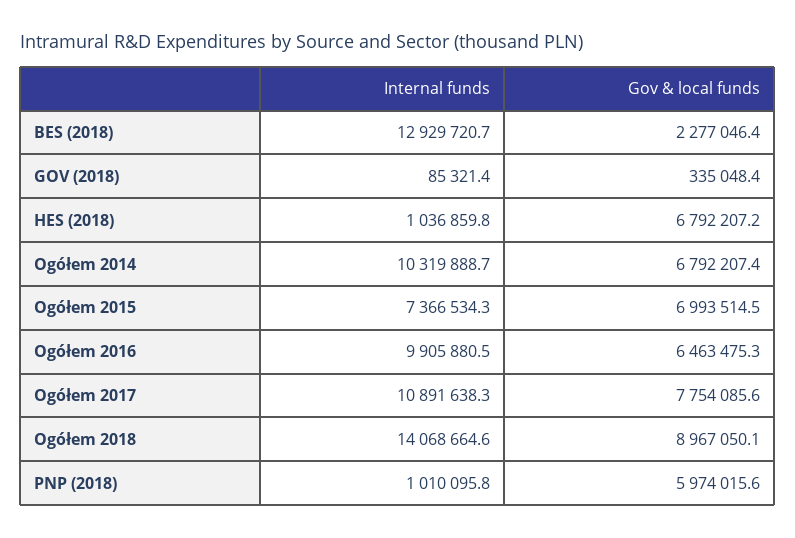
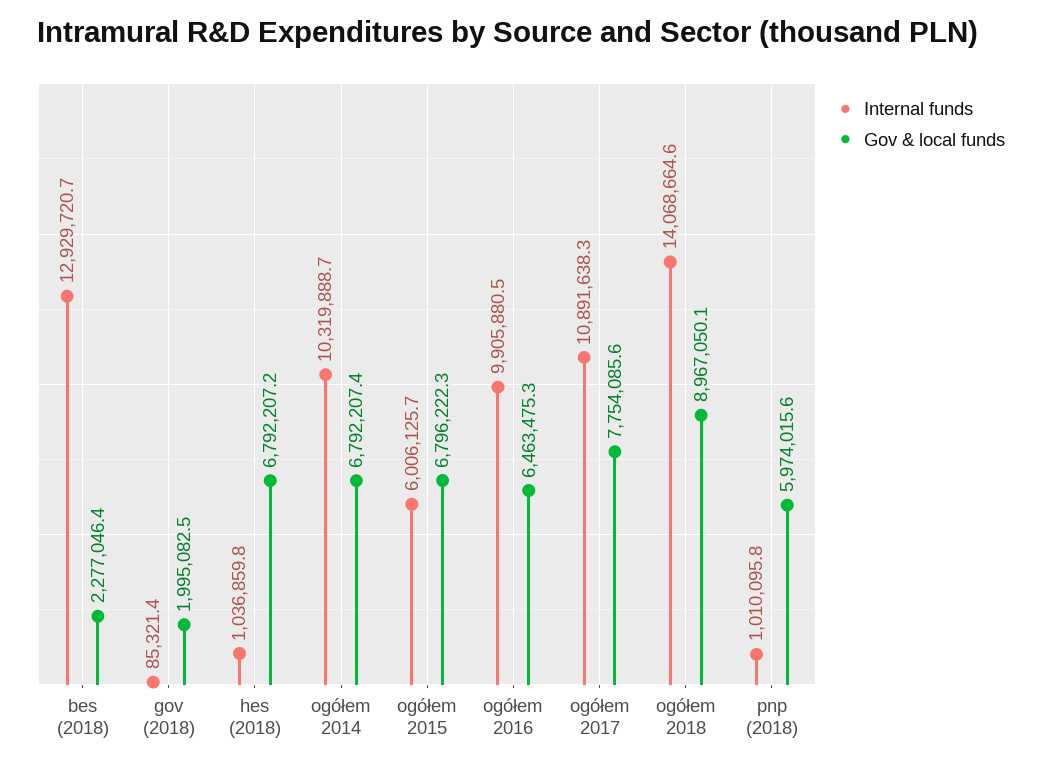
Gov & local funds, GOV (2018): 335048.4 -> 1995082.5
Internal funds, Ogółem 2015: 7366534.3 -> 6006125.7
Gov & local funds, Ogółem 2015: 6993514.5 -> 6796222.3

